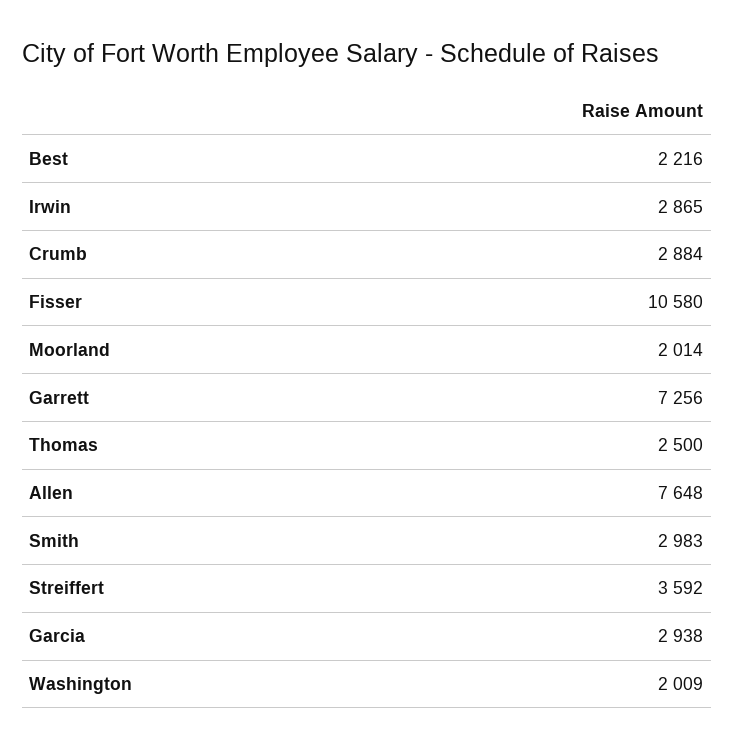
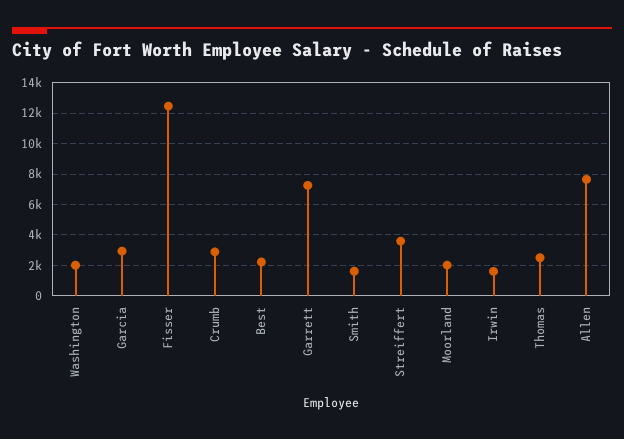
Irwin: 2865 -> 1500
Fisser: 10580 -> 12500
Smith: 2983 -> 1500

